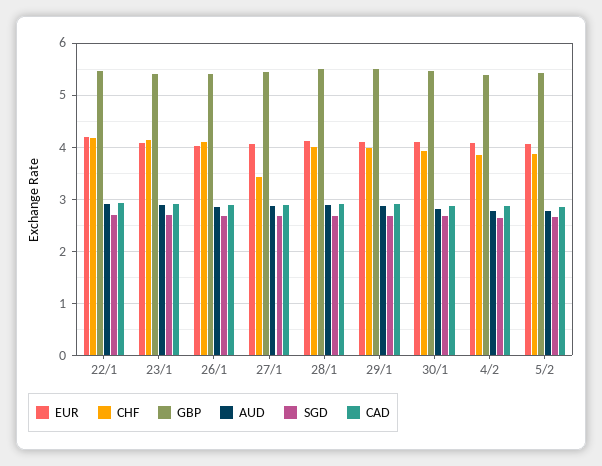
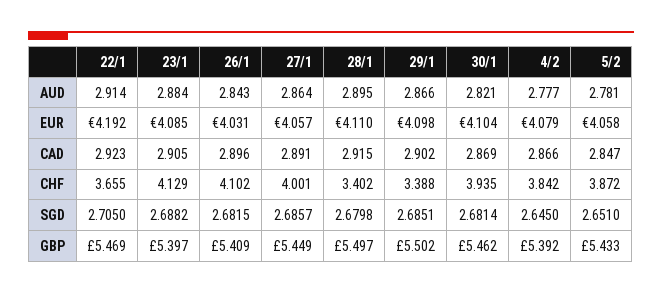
CHF, 22/1: 4.2 -> 3.655
CHF, 27/1: 3.4 -> 4.001
CHF, 28/1: 4 -> 3.402
CHF, 29/1: 4 -> 3.388

